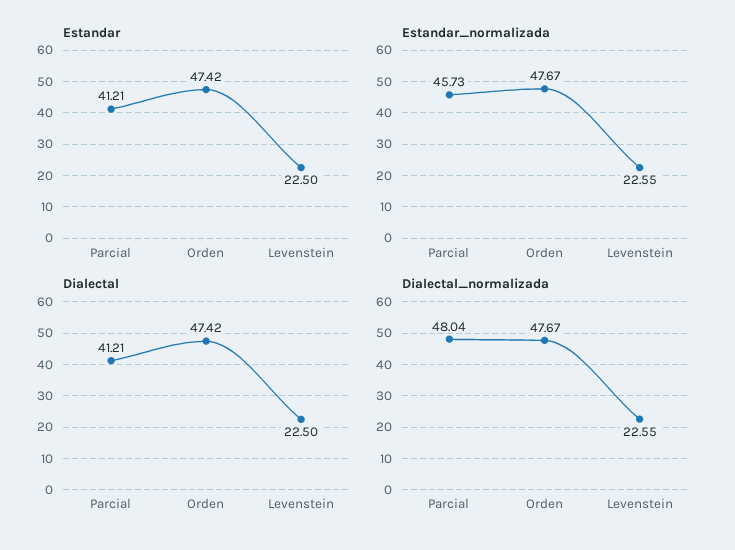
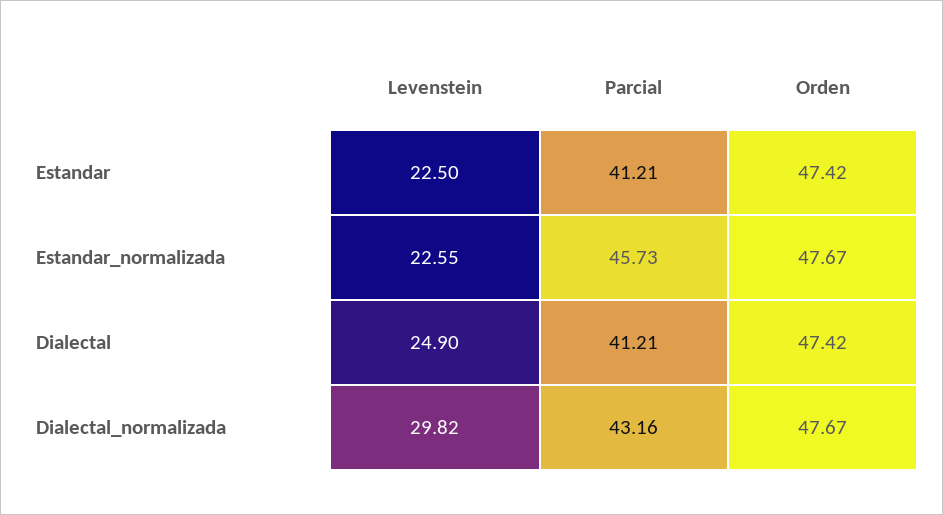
Dialectal, Levenstein: 22.5 -> 24.9
Dialectal_normalizada, Parcial: 48.04 -> 43.16
Dialectal_normalizada, Levenstein: 22.55 -> 29.82

